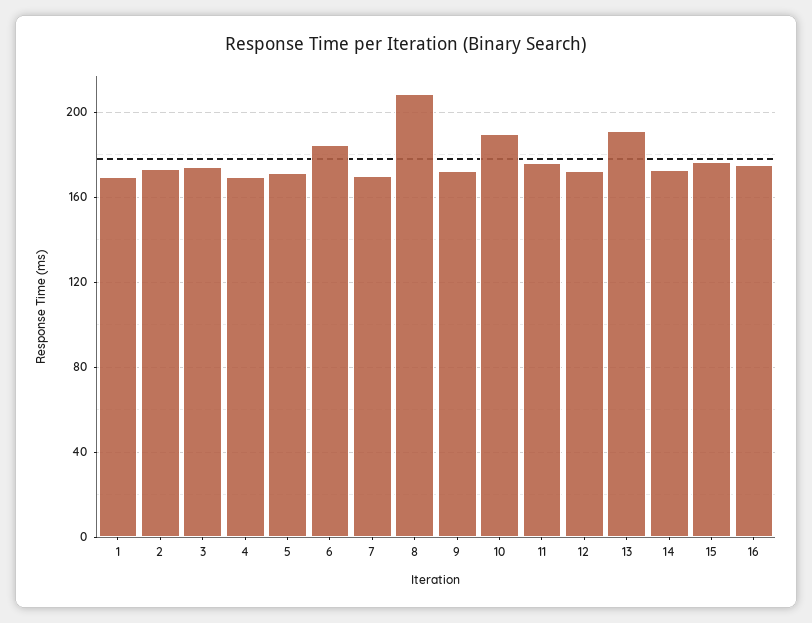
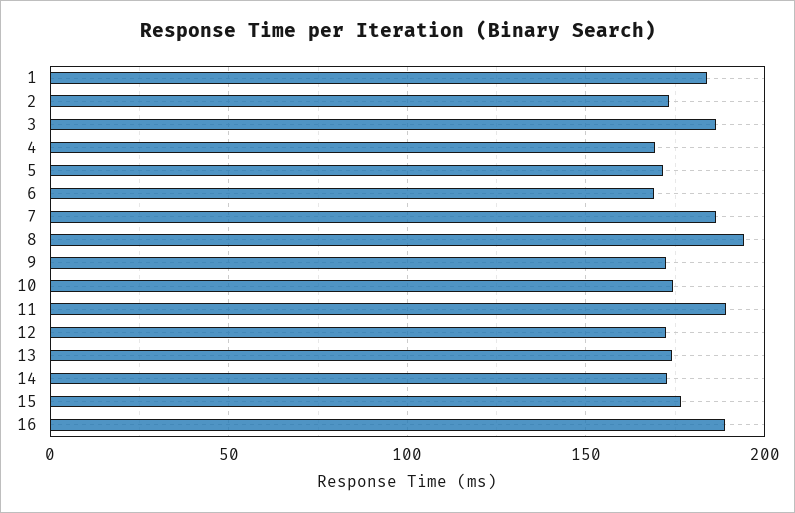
1: 170 -> 185
3: 175 -> 185
6: 185 -> 170
7: 170 -> 185
8: 210 -> 195
10: 190 -> 175
11: 175 -> 190
13: 190 -> 175
16: 175 -> 190

